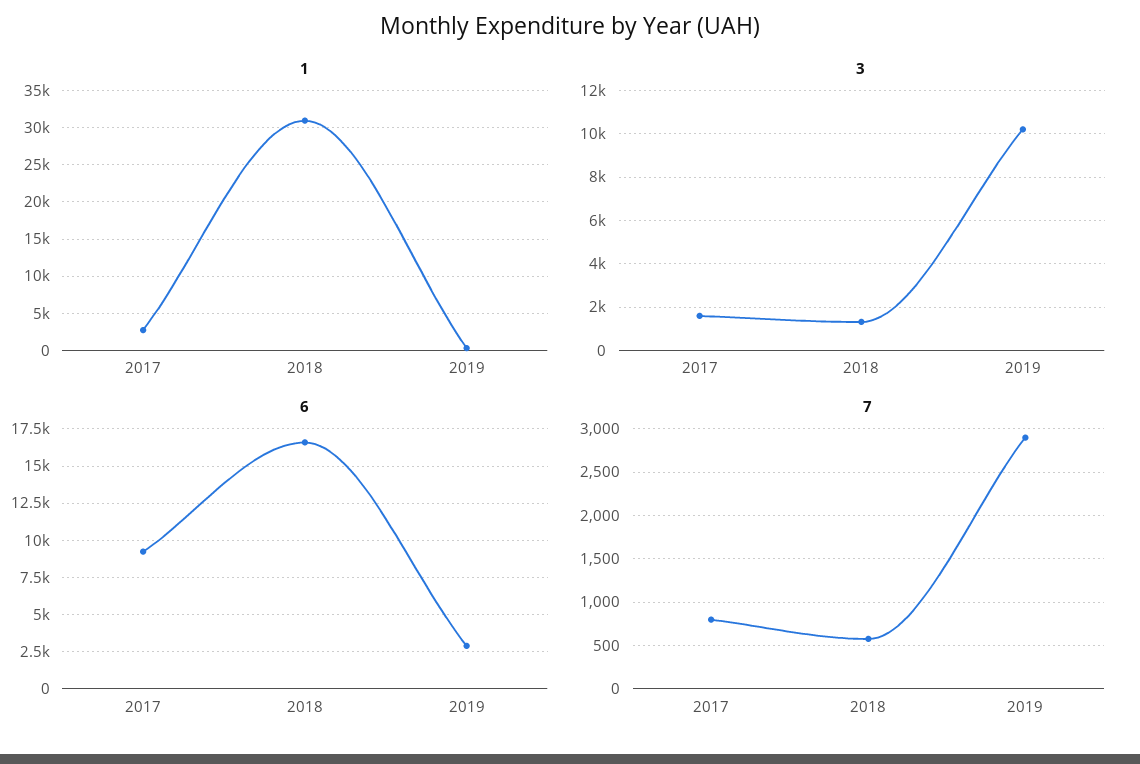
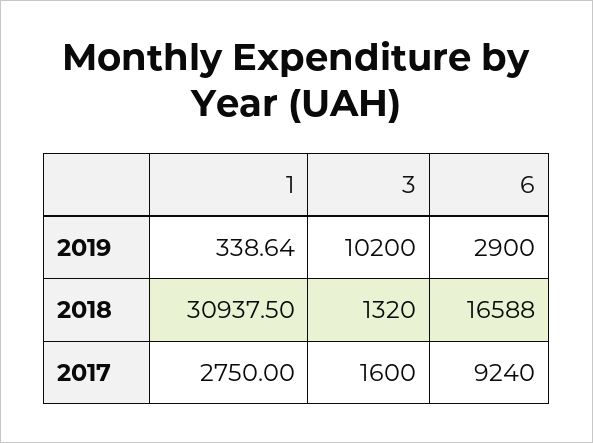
7, 2017: 800 -> none
7, 2018: 600 -> none
7, 2019: 2900 -> none

